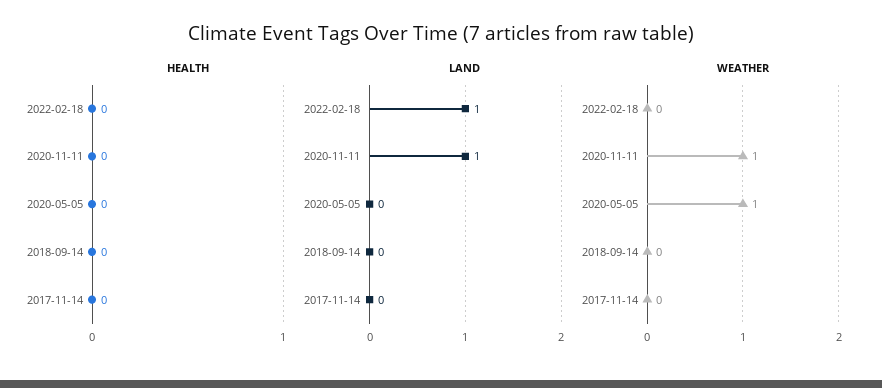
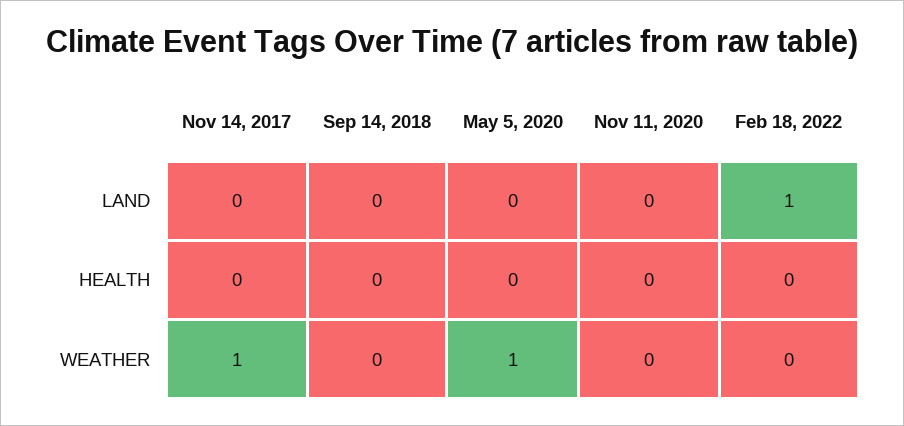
LAND, 2020-11-11: 1 -> 0
WEATHER, 2020-11-11: 1 -> 0
WEATHER, 2017-11-14: 0 -> 1

